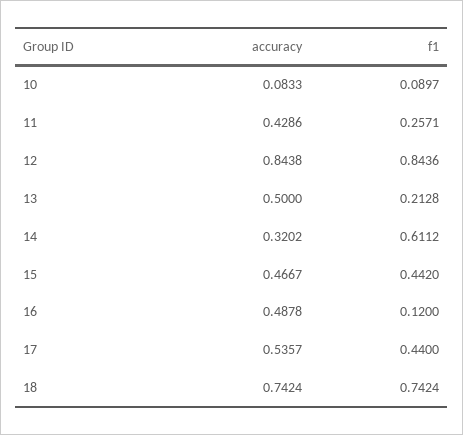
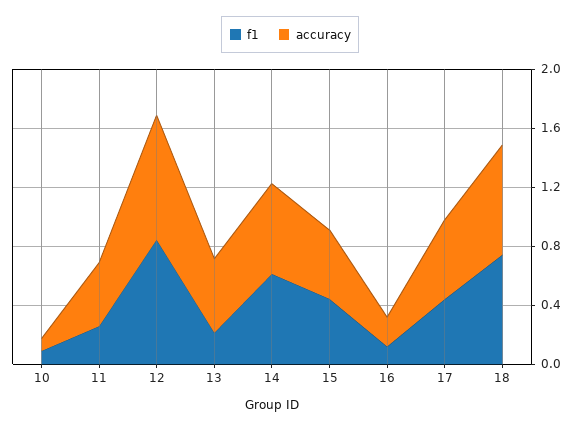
accuracy, 14: 0.3202 -> 0.6
accuracy, 16: 0.4878 -> 0.2

